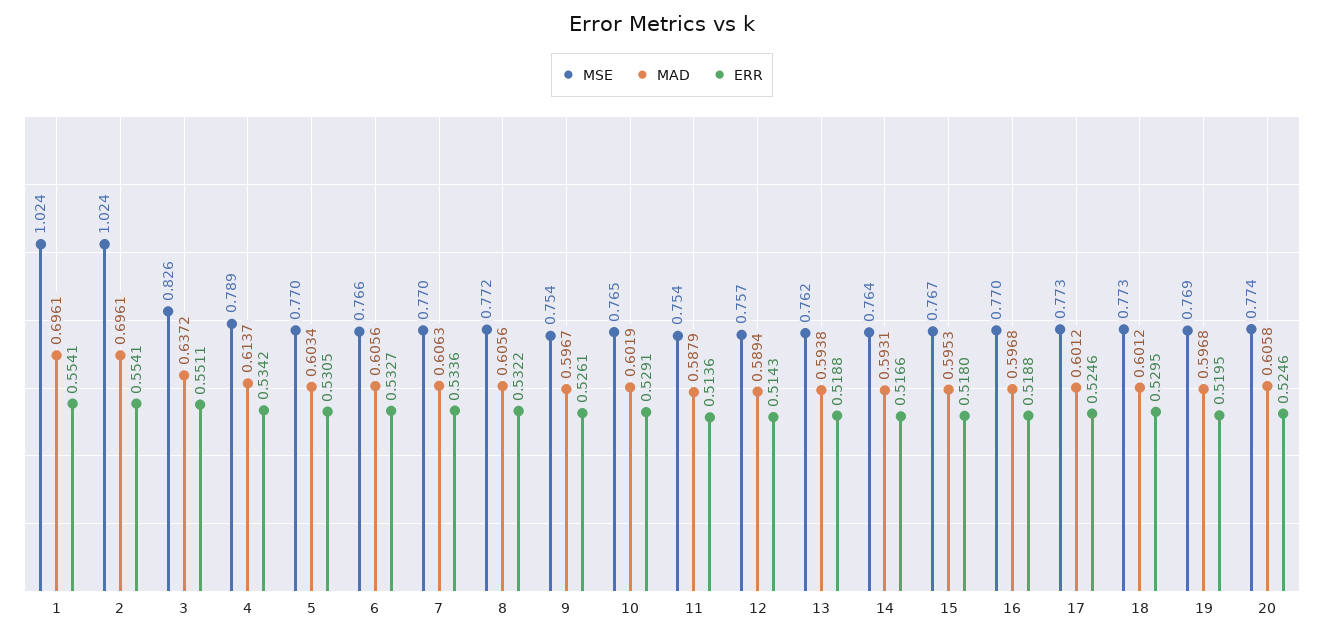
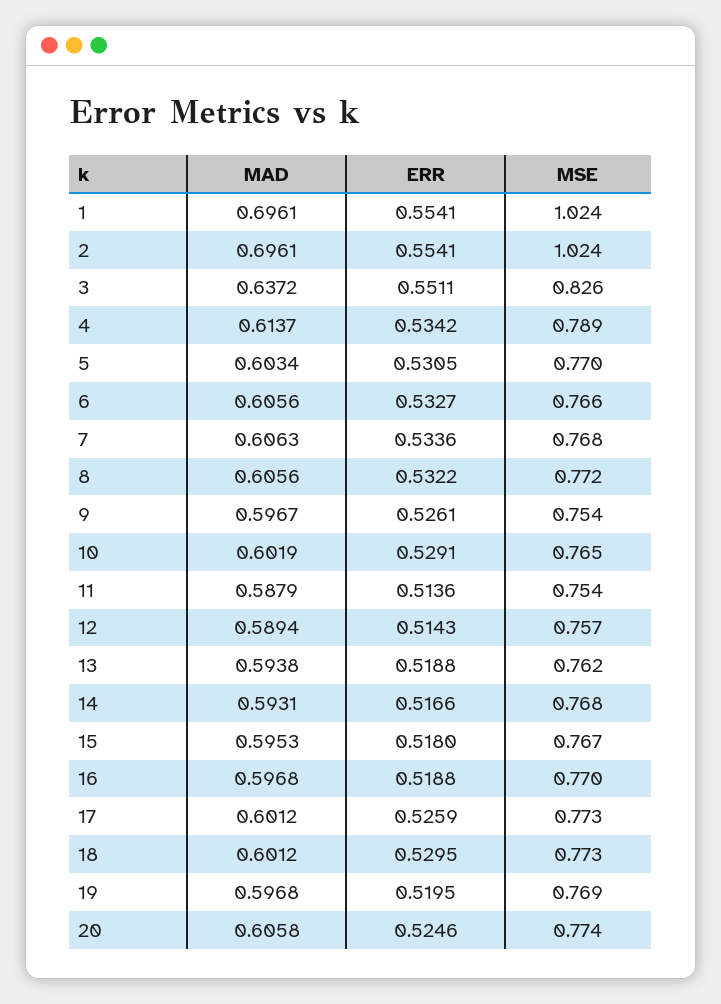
MSE, 7: 0.77 -> 0.768
MSE, 14: 0.764 -> 0.768
ERR, 17: 0.5246 -> 0.5259

